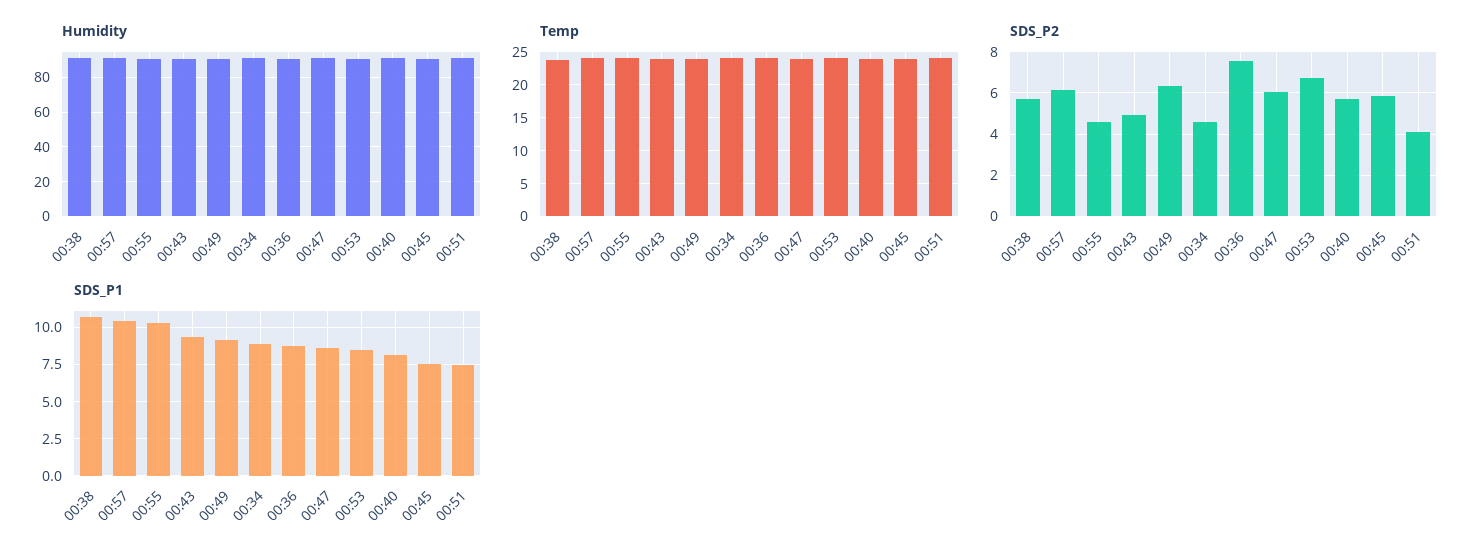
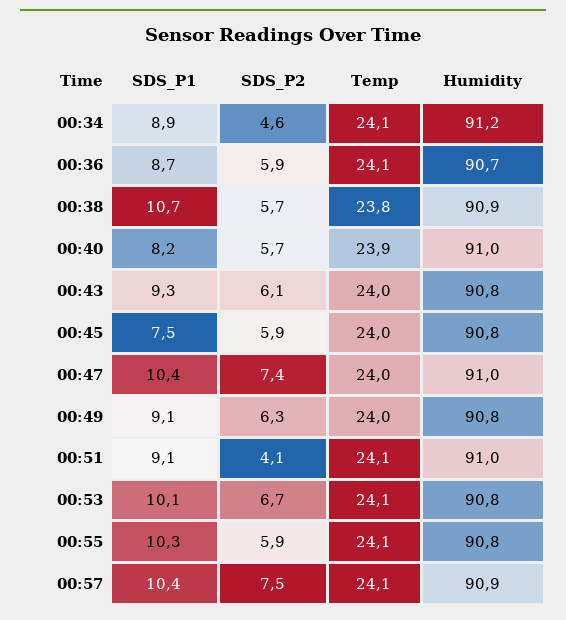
SDS_P2, 00:57: 6 -> 7.5
SDS_P2, 00:55: 4.5 -> 5.9
SDS_P2, 00:43: 5 -> 6.1
SDS_P2, 00:36: 7.5 -> 5.9
SDS_P2, 00:47: 6 -> 7.4
SDS_P1, 00:47: 8.5 -> 10.4
SDS_P1, 00:53: 8.5 -> 10.1
SDS_P1, 00:51: 7.5 -> 9.1

